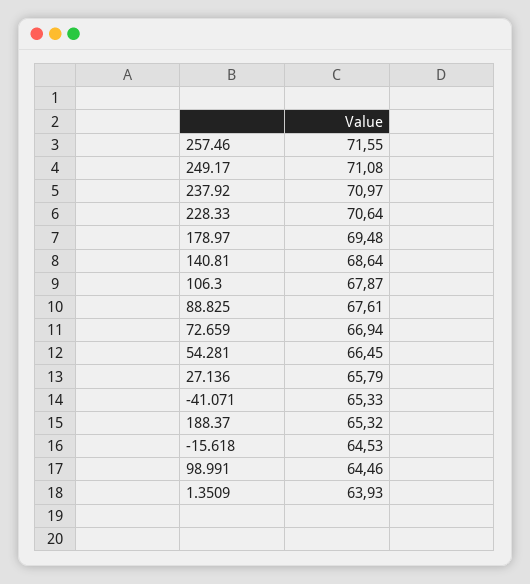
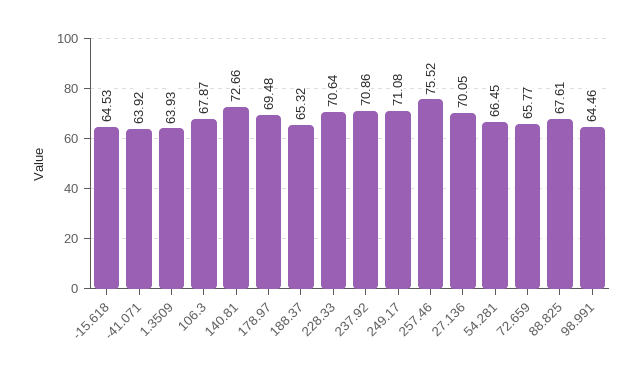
257.46: 71.55 -> 75.52
237.92: 70.97 -> 70.86
140.81: 68.64 -> 72.66
72.659: 66.94 -> 65.77
27.136: 65.79 -> 70.05
-41.071: 65.33 -> 63.92

